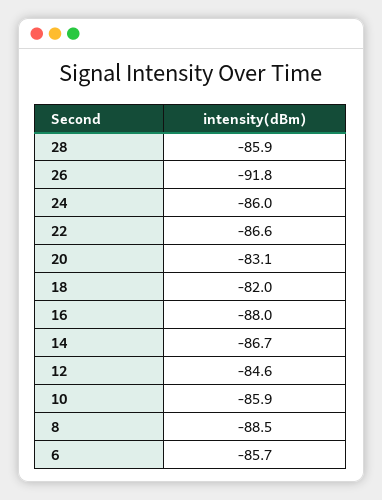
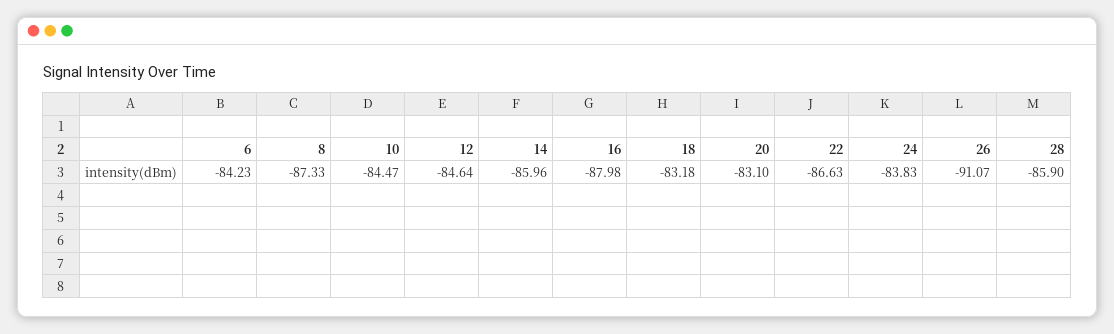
26: -91.8 -> -91.07
24: -86 -> -83.83
18: -82 -> -83.18
14: -86.7 -> -85.96
10: -85.9 -> -84.47
8: -88.5 -> -87.33
6: -85.7 -> -84.23

